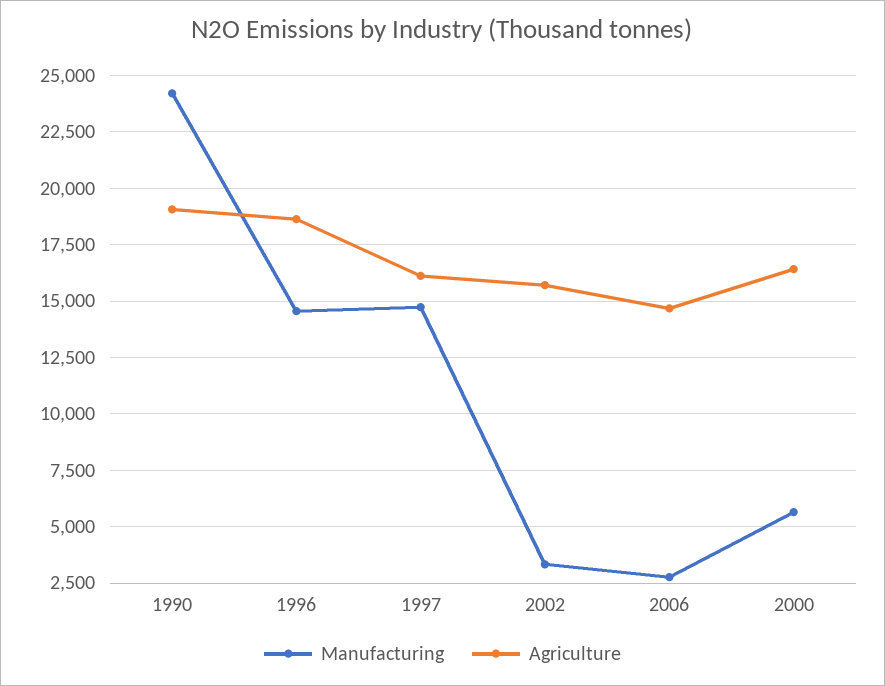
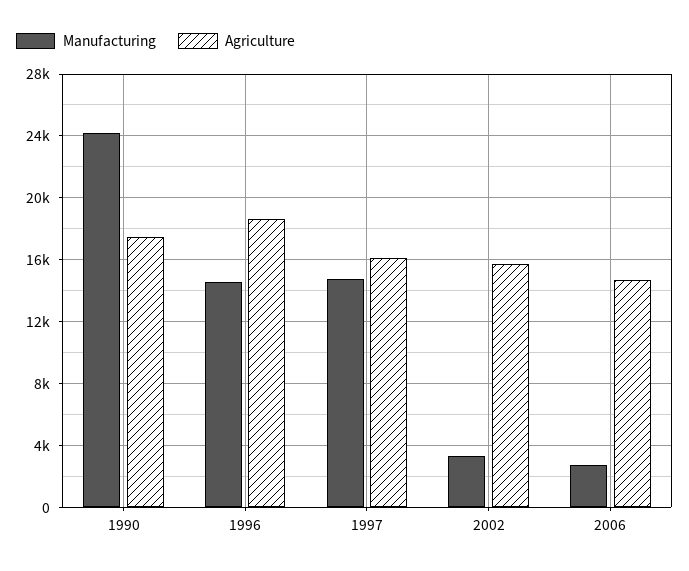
Agriculture, 1990: 19000 -> 17500
Manufacturing, 2000: 5500 -> none
Agriculture, 2000: 16500 -> none

